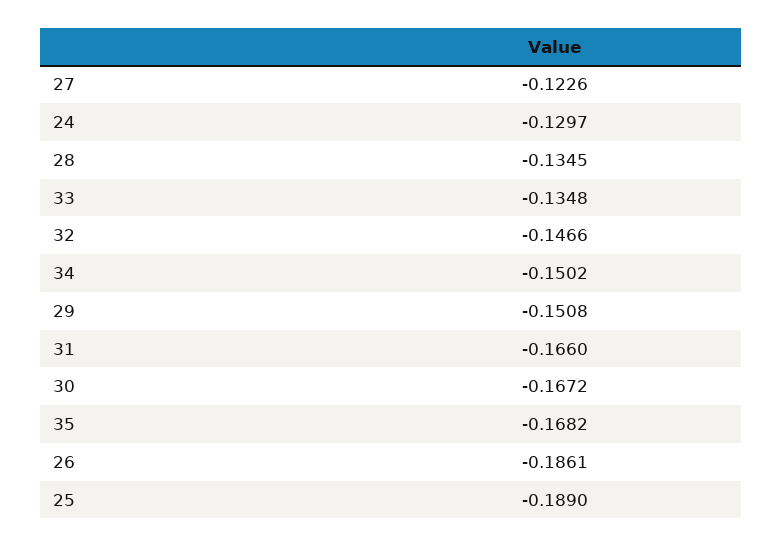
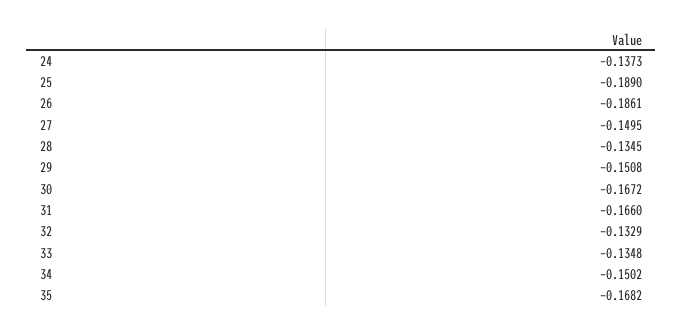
27: -0.1226 -> -0.1495
24: -0.1297 -> -0.1373
32: -0.1466 -> -0.1329

